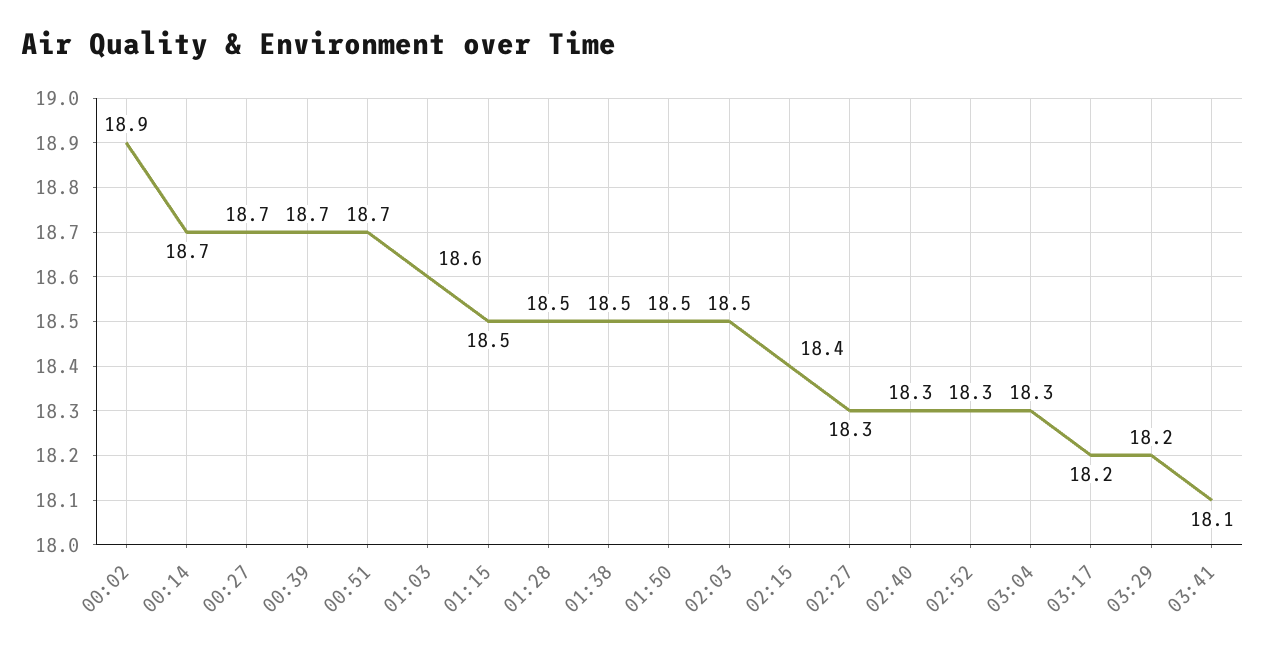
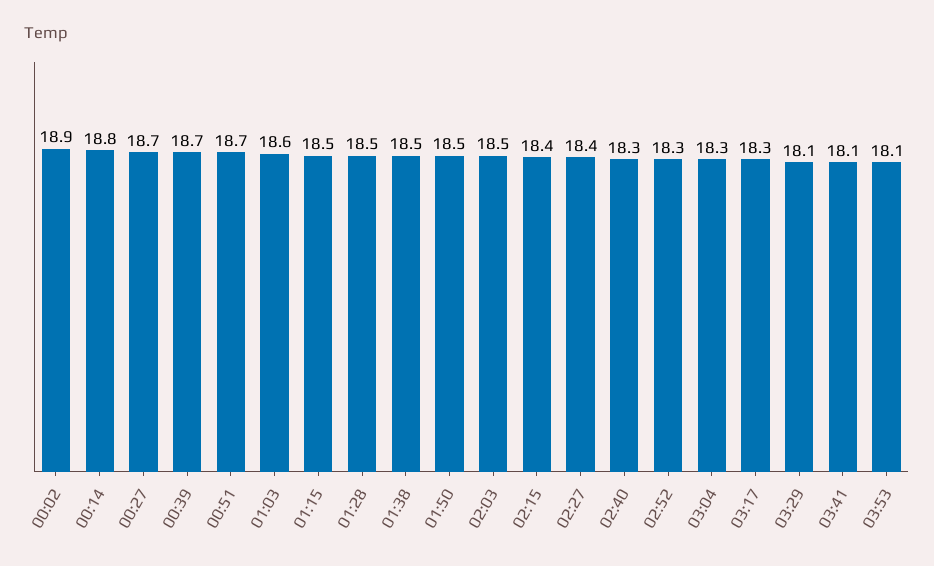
00:14: 18.7 -> 18.8
02:27: 18.3 -> 18.4
03:17: 18.2 -> 18.3
03:29: 18.2 -> 18.1
03:53: none -> 18.1

